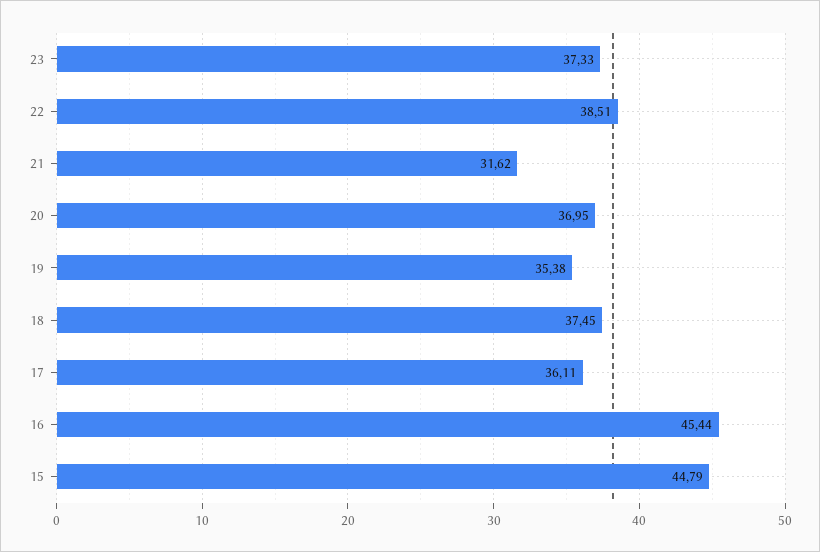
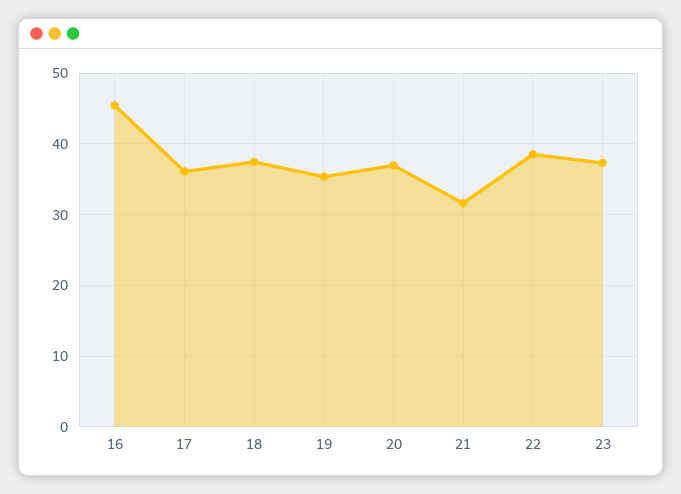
15: 44.79 -> none

